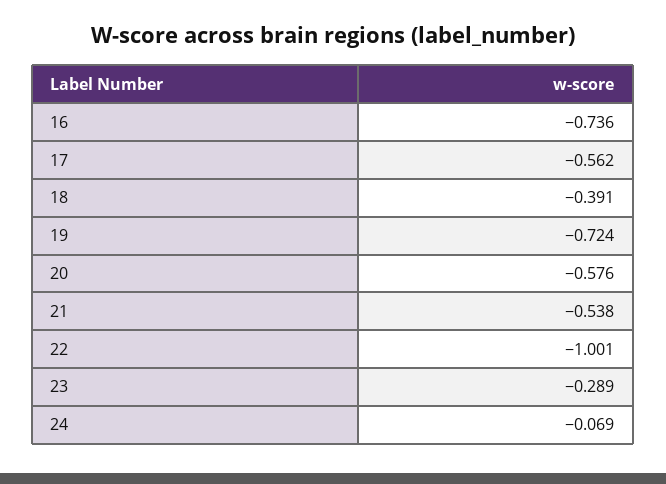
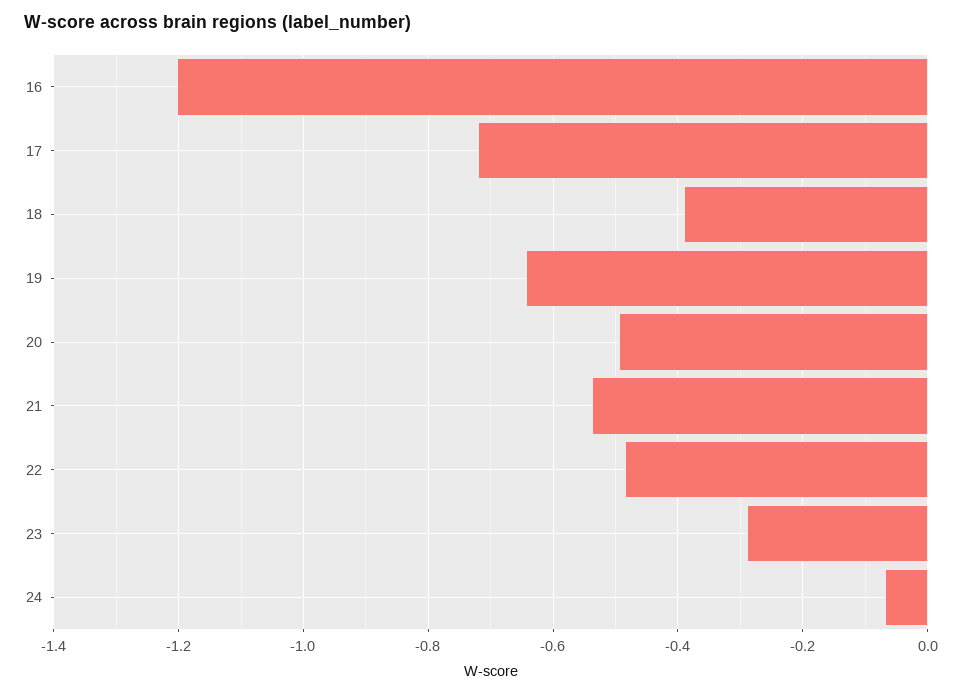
16: -0.736 -> -1.2
17: -0.562 -> -0.72
19: -0.724 -> -0.64
20: -0.576 -> -0.5
22: -1.001 -> -0.48

